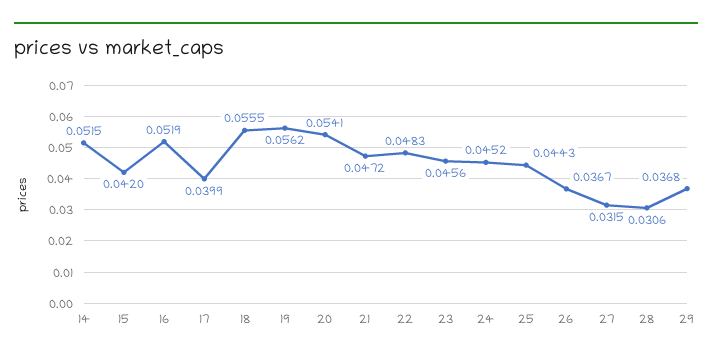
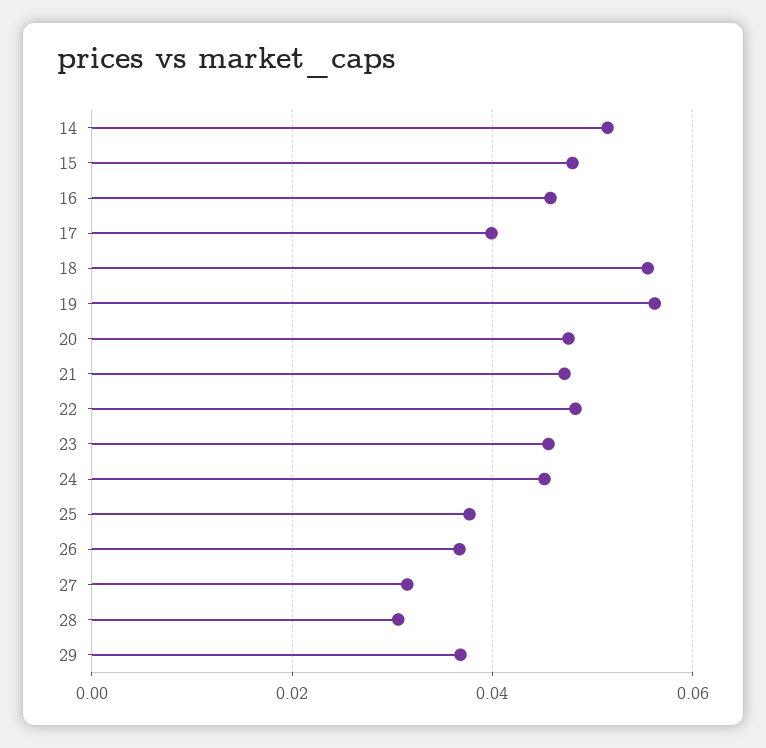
15: 0.042 -> 0.048
16: 0.0519 -> 0.046
20: 0.0541 -> 0.048
25: 0.0443 -> 0.038

